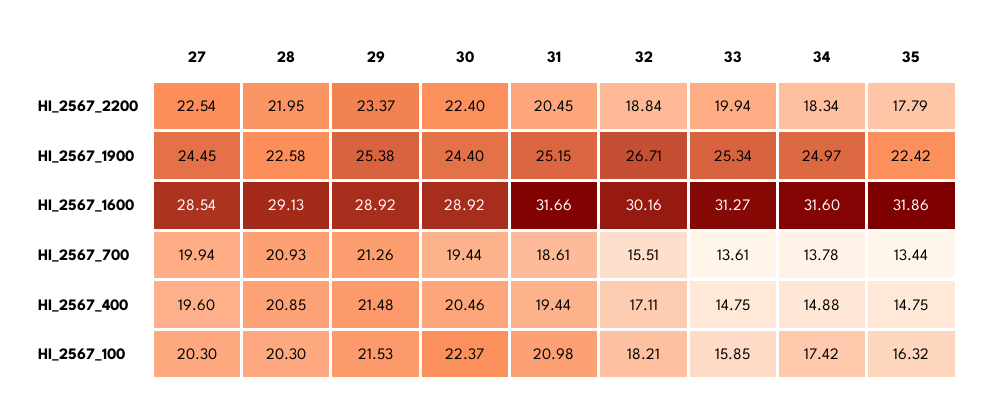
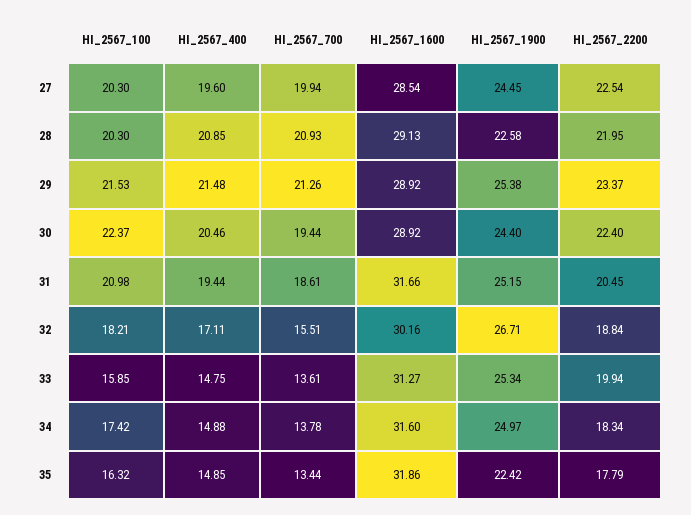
35, HI_2567_400: 14.75 -> 14.85

